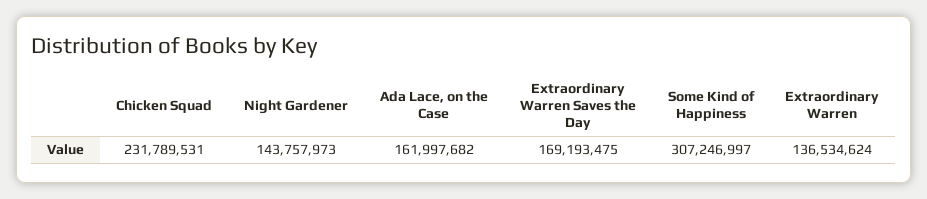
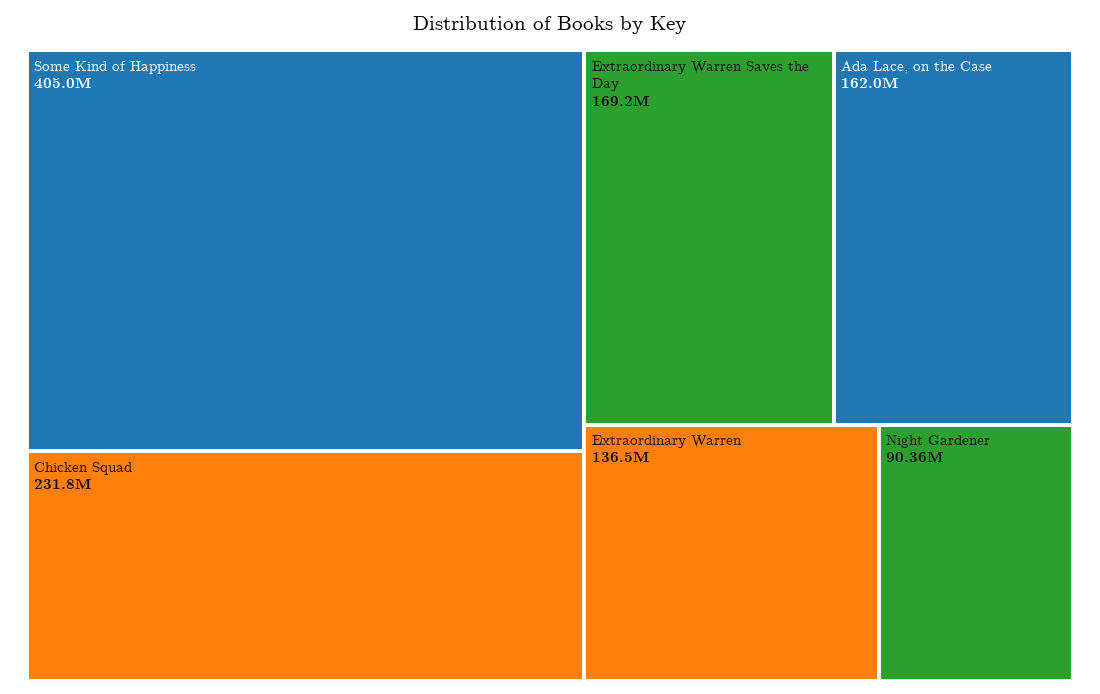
Night Gardener: 143757973 -> 90360000
Some Kind of Happiness: 307246997 -> 405000000

